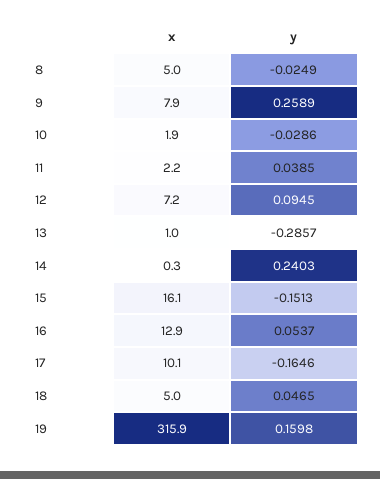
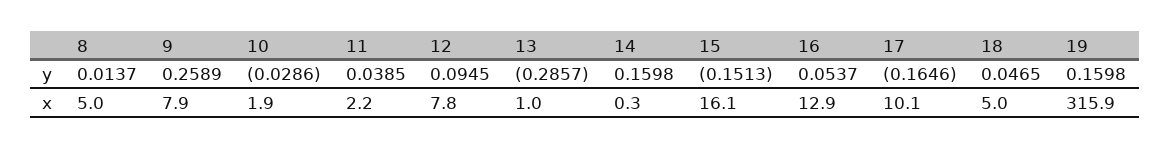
y, 8: -0.0249 -> 0.0137
x, 12: 7.2 -> 7.8
y, 14: 0.2403 -> 0.1598

